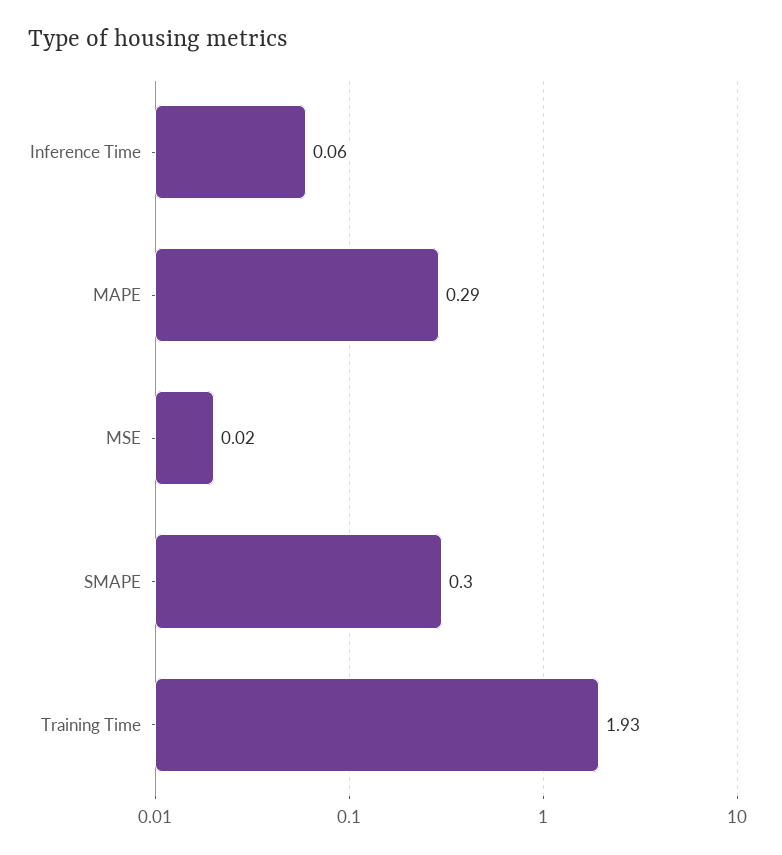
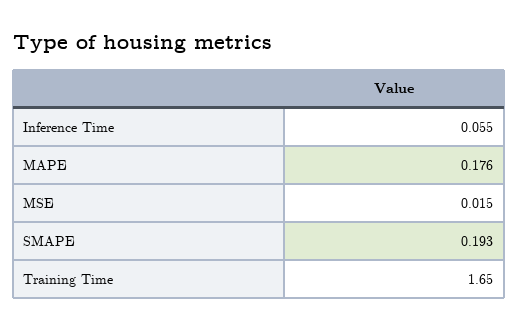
MAPE: 0.29 -> 0.176
SMAPE: 0.3 -> 0.193
Training Time: 1.93 -> 1.65

